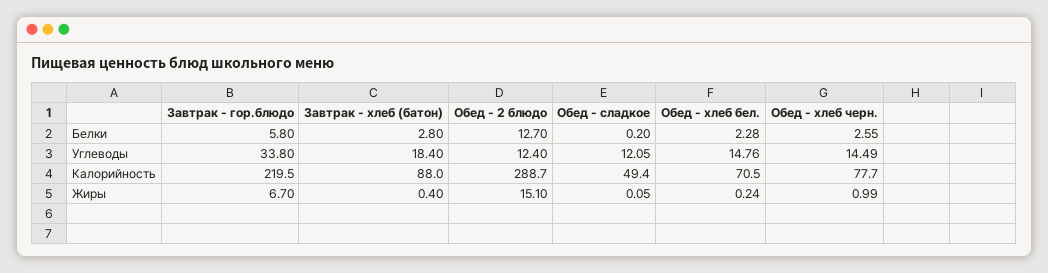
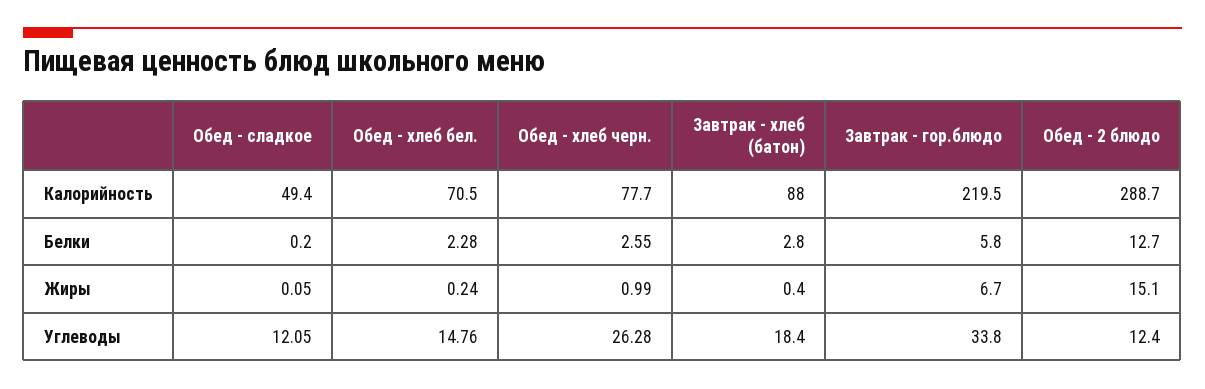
Обед - хлеб черн., Углеводы: 14.49 -> 26.28

